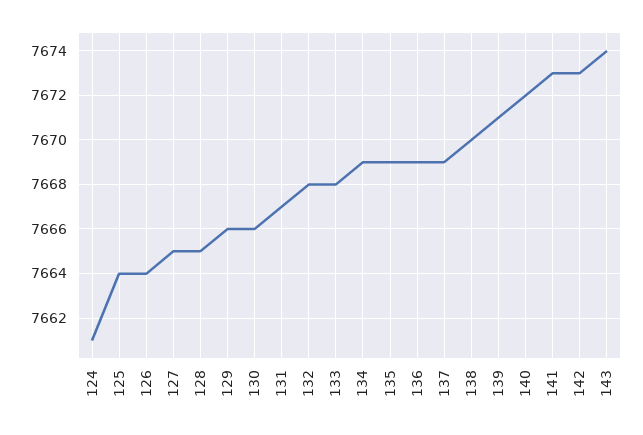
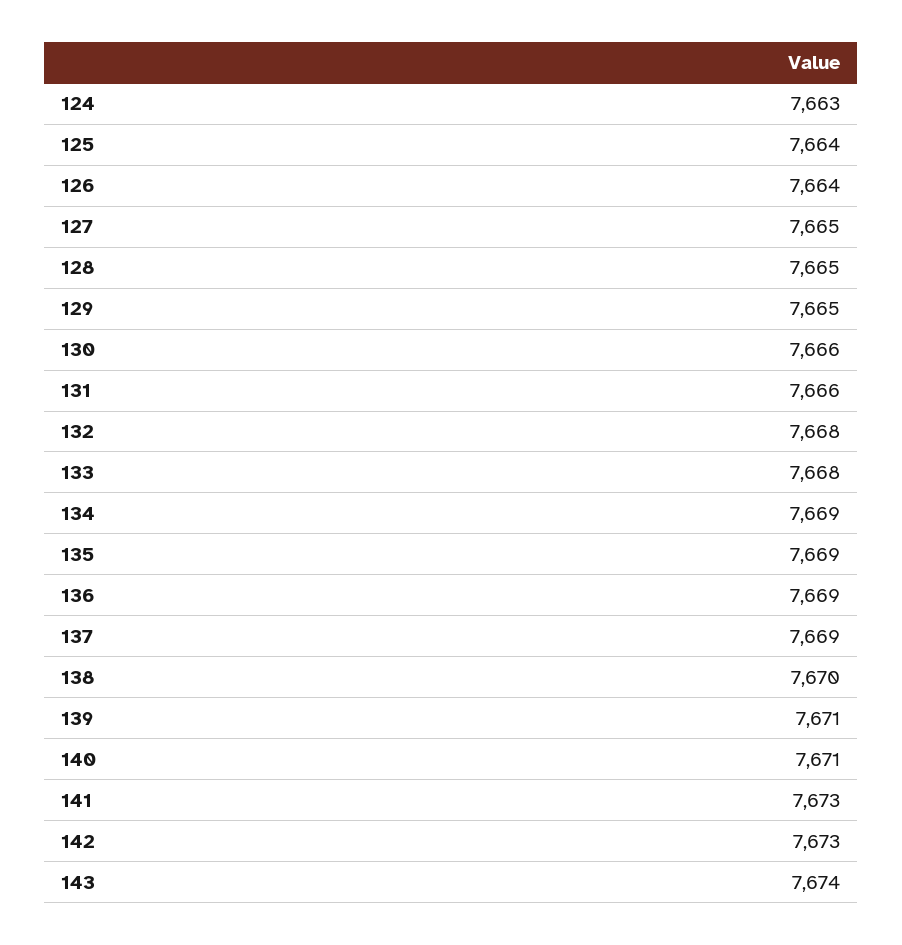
124: 7661 -> 7663
129: 7666 -> 7665
131: 7667 -> 7666
140: 7672 -> 7671

